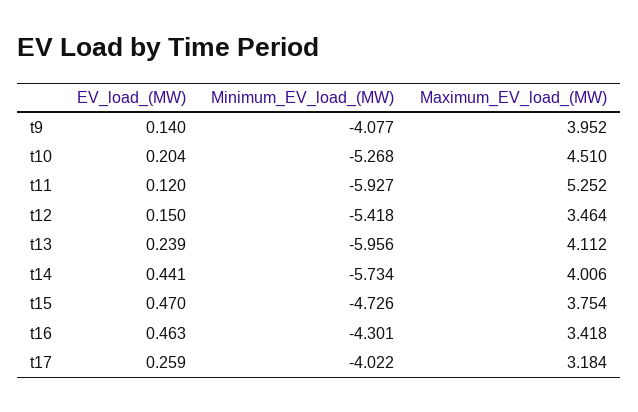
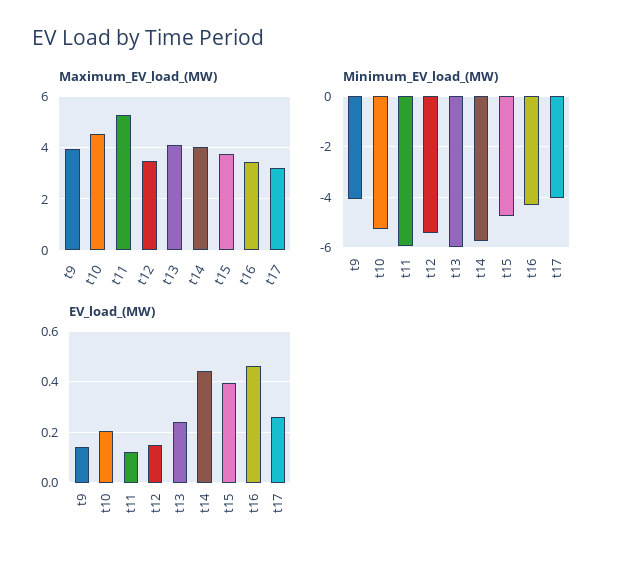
EV_load_(MW), t15: 0.47 -> 0.4

